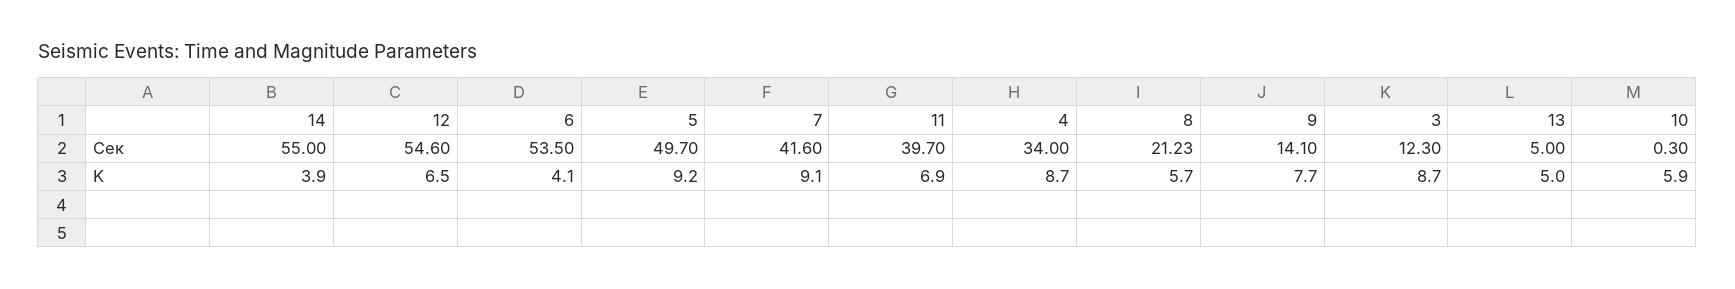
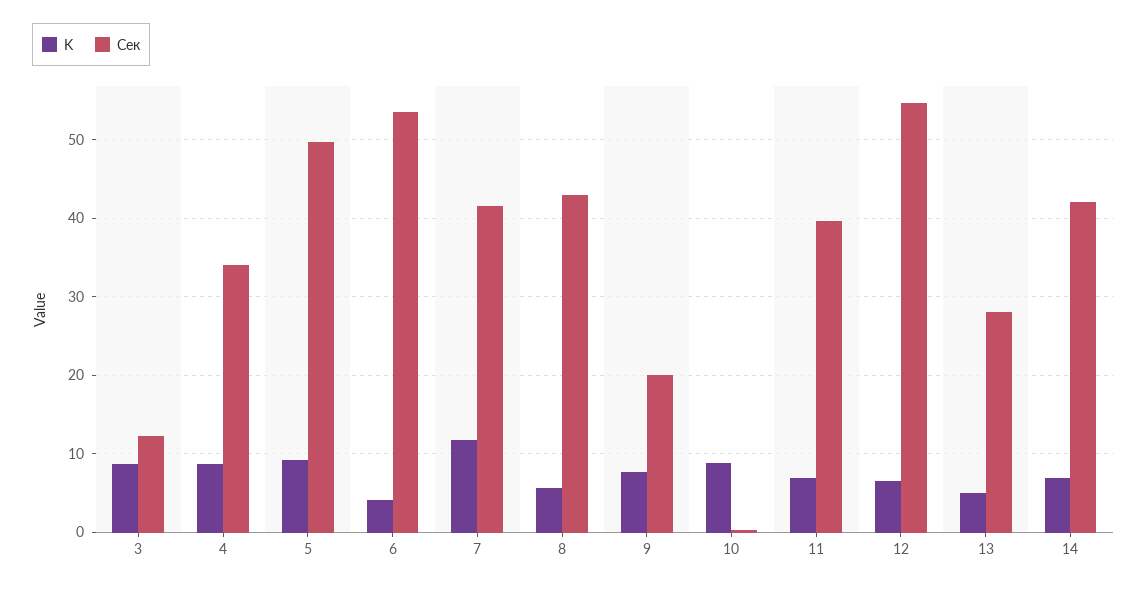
Сек, 14: 55 -> 42
Сек, 8: 21.23 -> 43
Сек, 9: 14.1 -> 20
Сек, 13: 5 -> 28
K, 14: 3.9 -> 7
K, 7: 9.1 -> 12
K, 10: 5.9 -> 9

